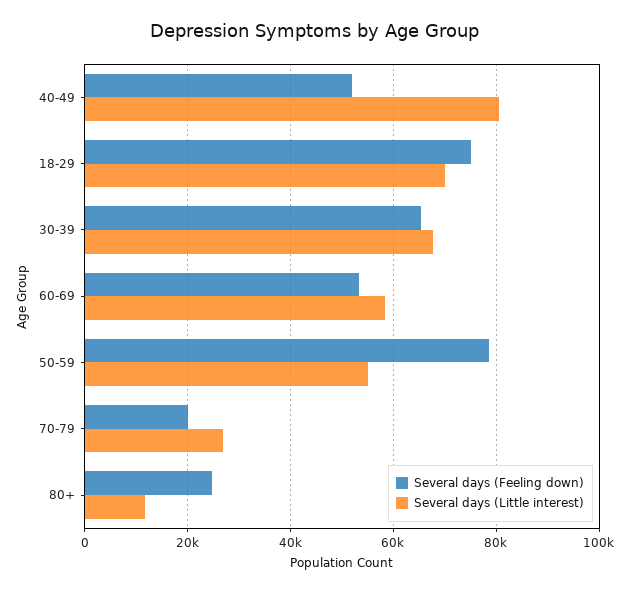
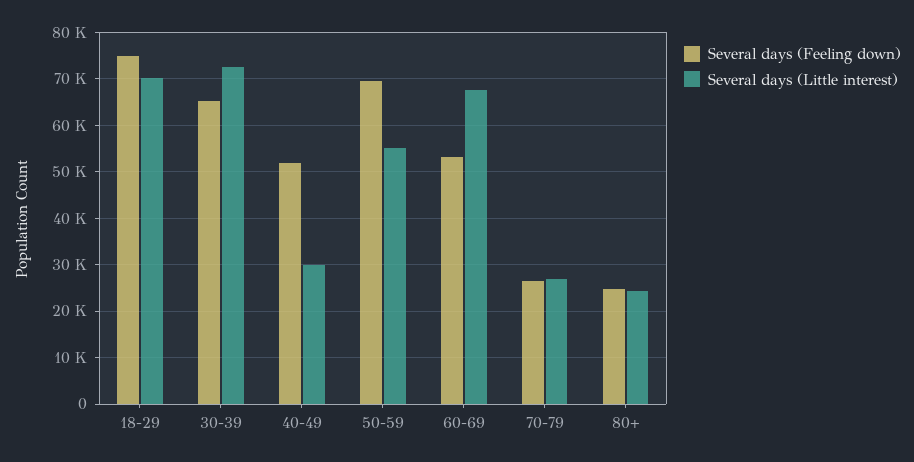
Several days (Little interest), 40-49: 80000 -> 30000
Several days (Little interest), 30-39: 68000 -> 72000
Several days (Little interest), 60-69: 58000 -> 68000
Several days (Feeling down), 50-59: 78000 -> 70000
Several days (Feeling down), 70-79: 20000 -> 26000
Several days (Little interest), 80+: 12000 -> 24000

